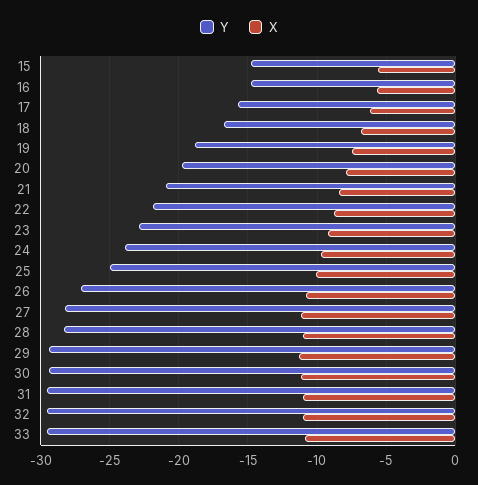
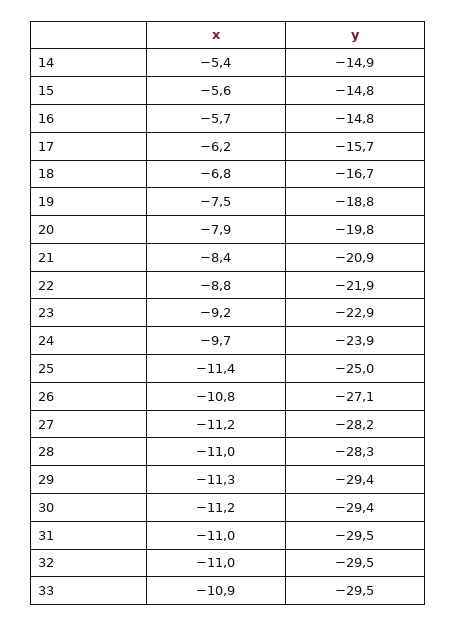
X, 25: -10 -> -11.4
X, 14: none -> -5.4
Y, 14: none -> -14.9

